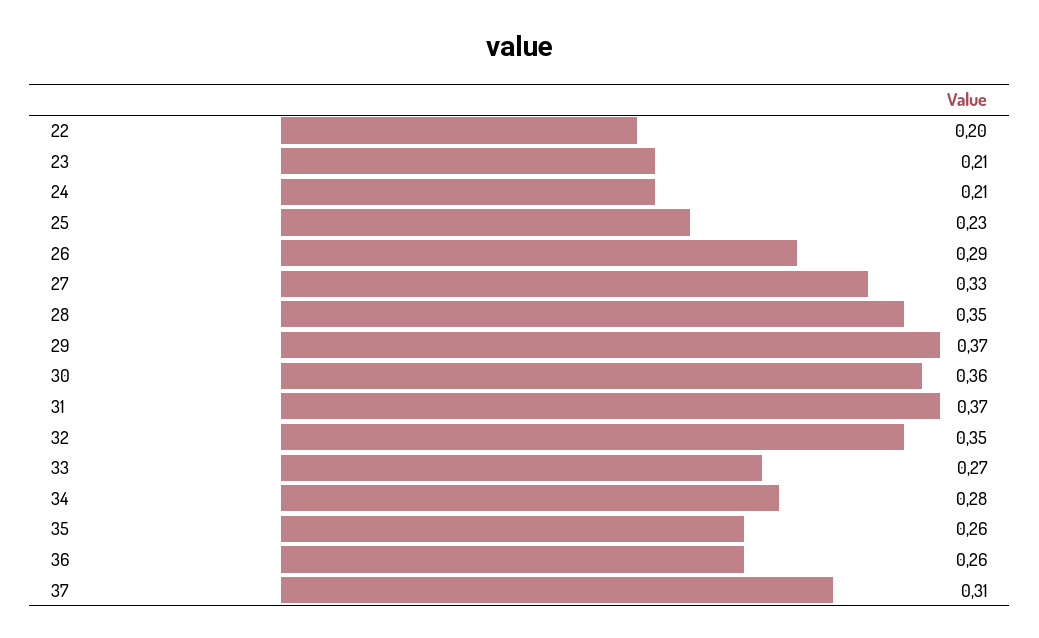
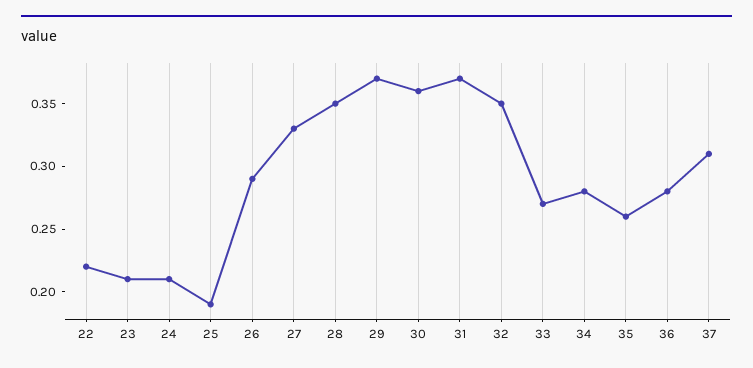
22: 0.2 -> 0.22
25: 0.23 -> 0.19
36: 0.26 -> 0.28

